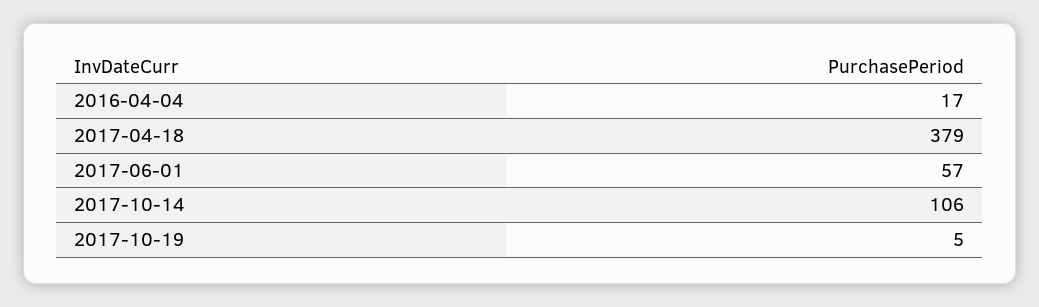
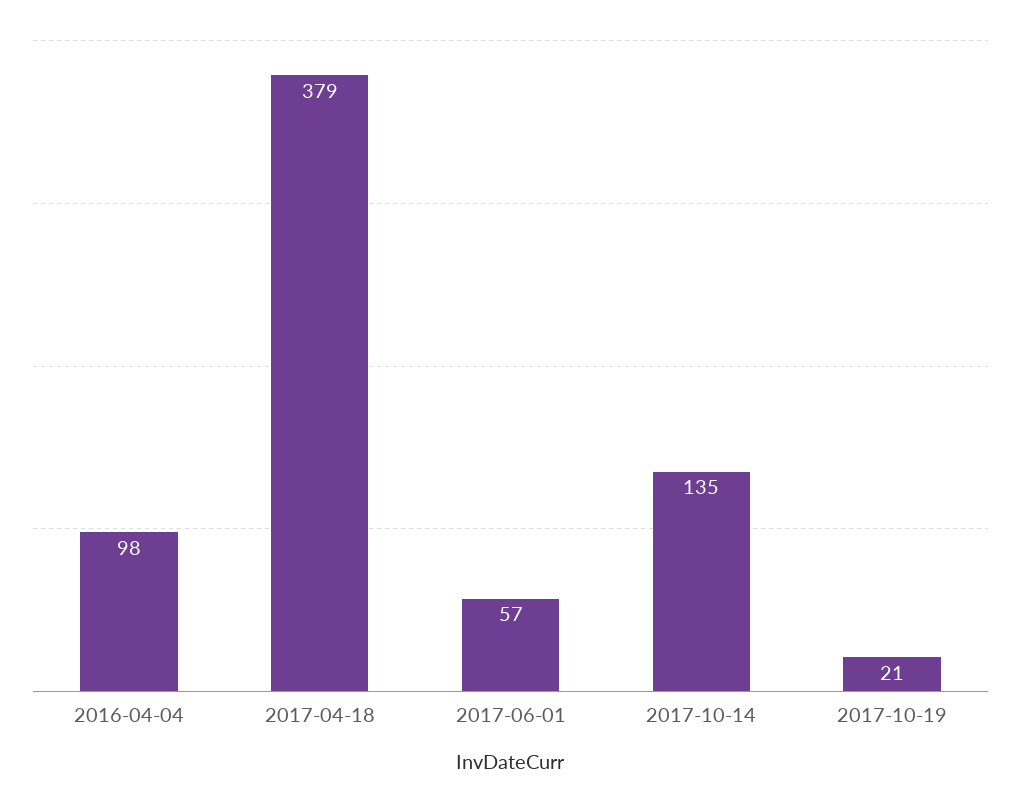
2016-04-04: 17 -> 98
2017-10-14: 106 -> 135
2017-10-19: 5 -> 21

